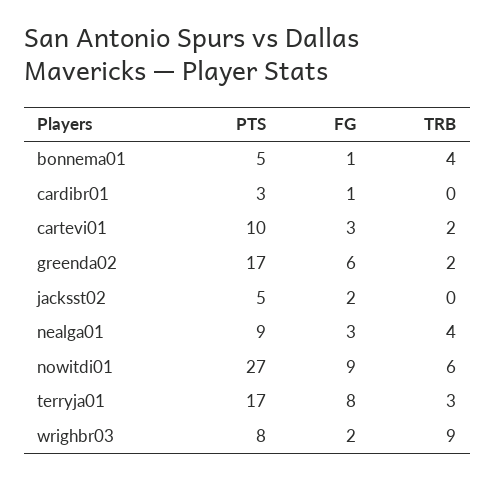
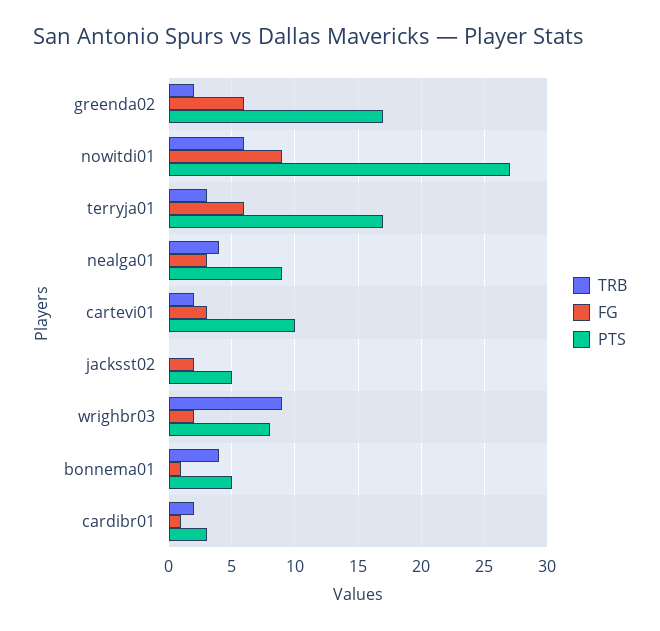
TRB, cardibr01: 0 -> 2
FG, terryja01: 8 -> 6

